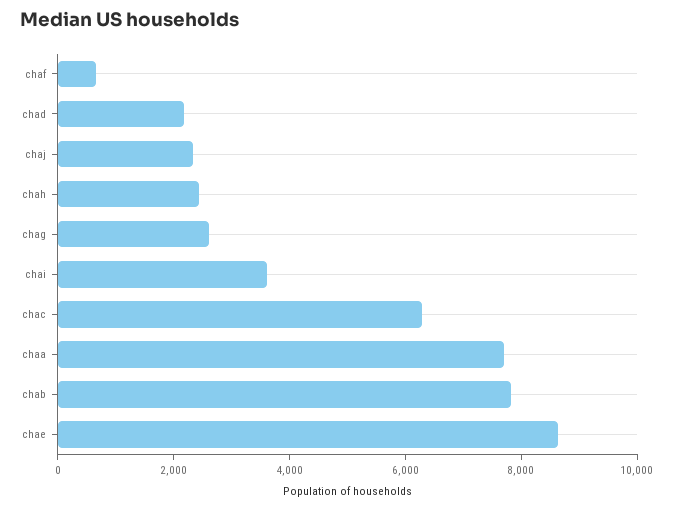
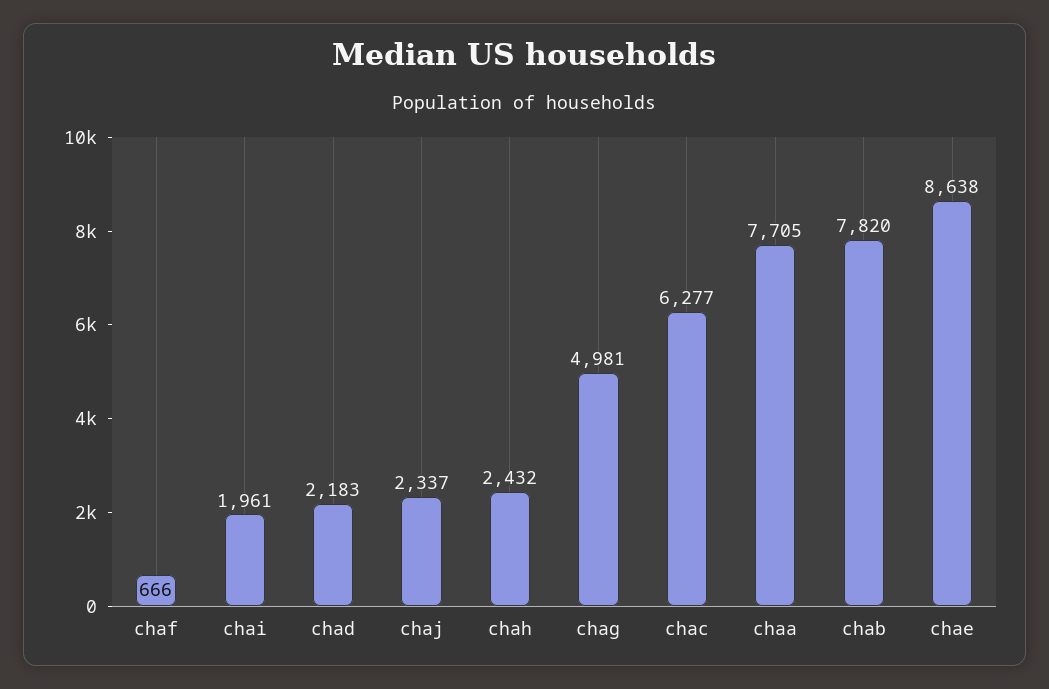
chag: 2500 -> 4981
chai: 3500 -> 1961

